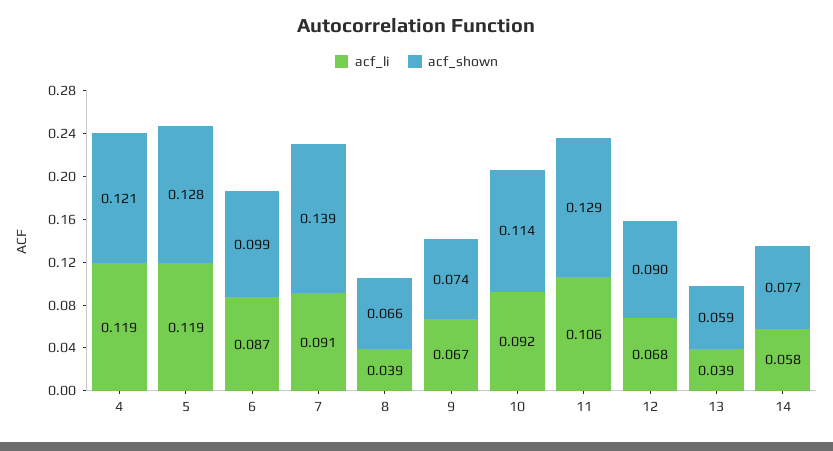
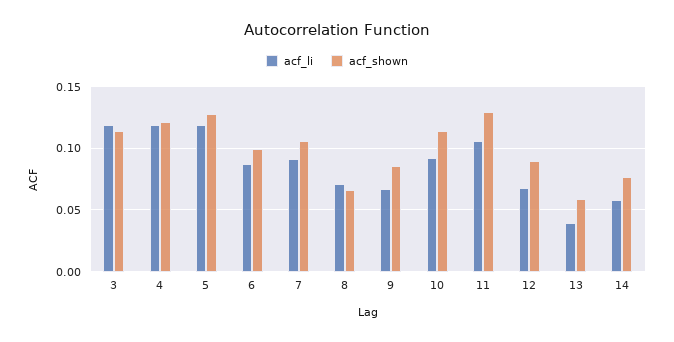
acf_shown, 7: 0.139 -> 0.105
acf_li, 8: 0.039 -> 0.07
acf_shown, 9: 0.074 -> 0.085
acf_li, 3: none -> 0.12
acf_shown, 3: none -> 0.115

